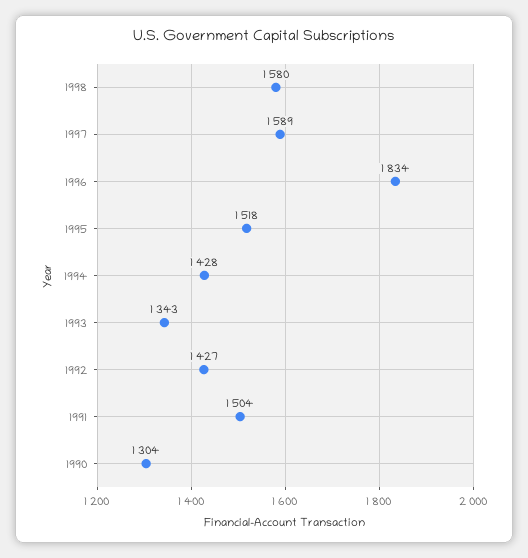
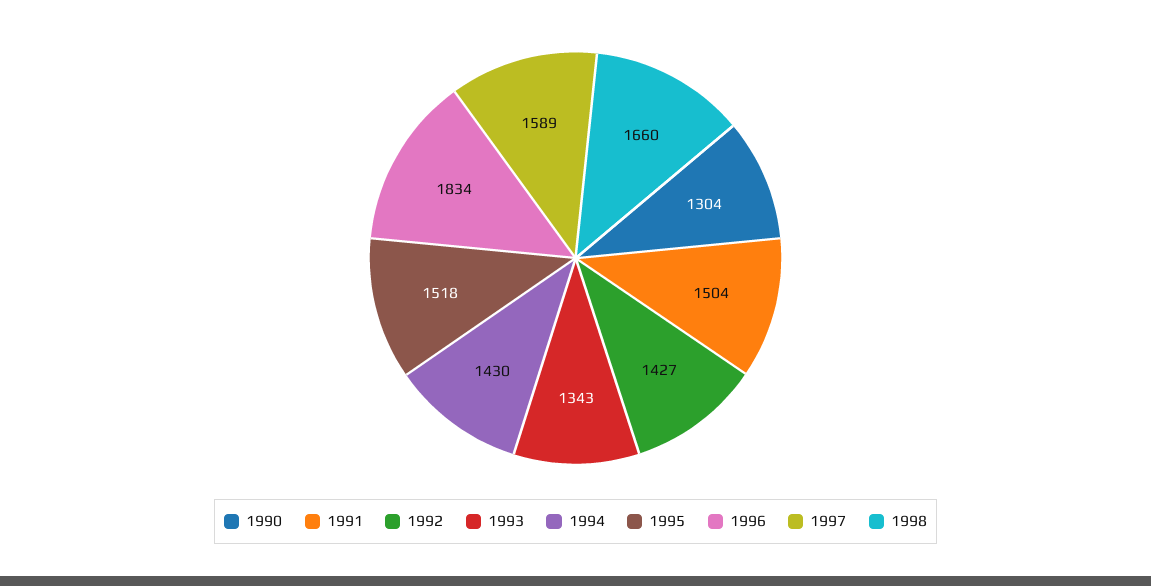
1998: 1580 -> 1660
1994: 1428 -> 1430

